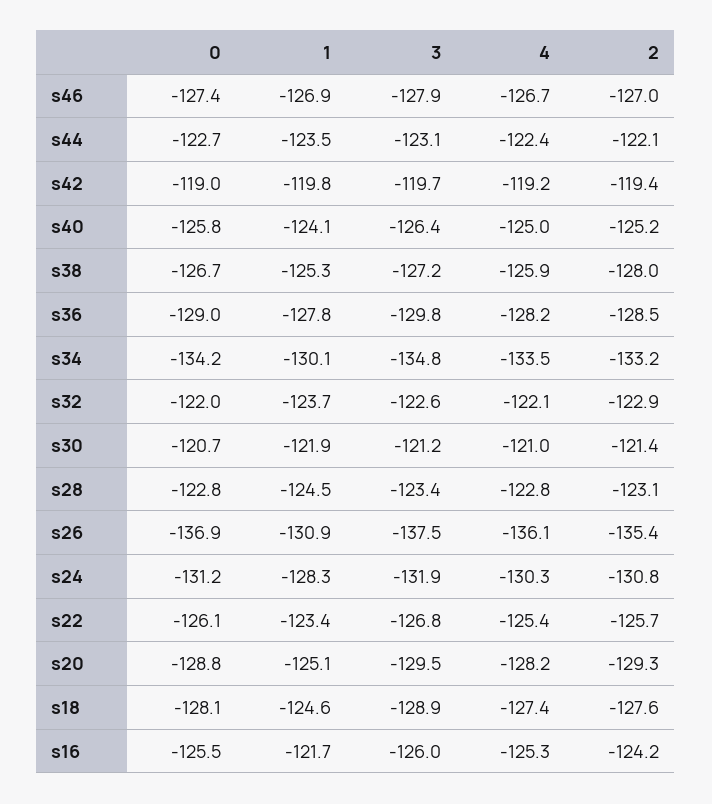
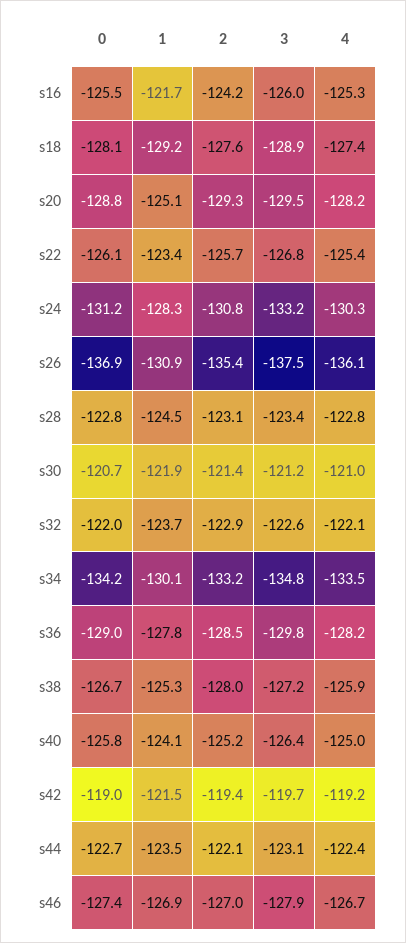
1, s42: -119.8 -> -121.5
3, s24: -131.9 -> -133.2
1, s18: -124.6 -> -129.2

